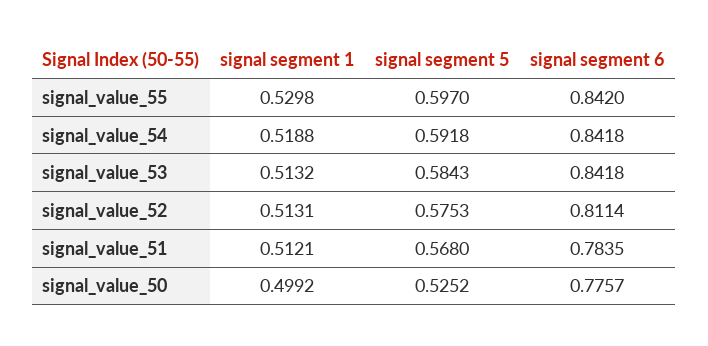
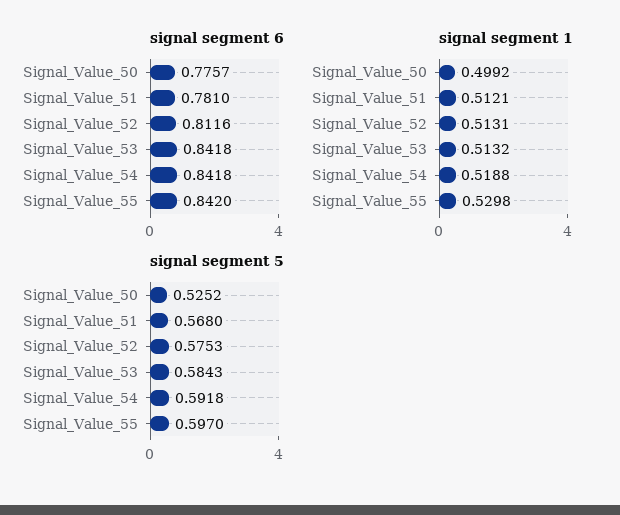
signal segment 6, signal_value_52: 0.8114 -> 0.8116
signal segment 6, signal_value_51: 0.7835 -> 0.781

